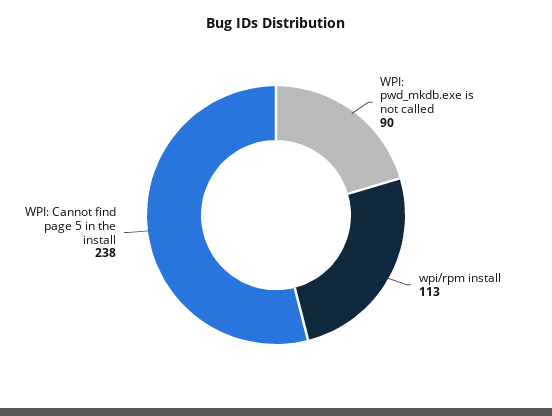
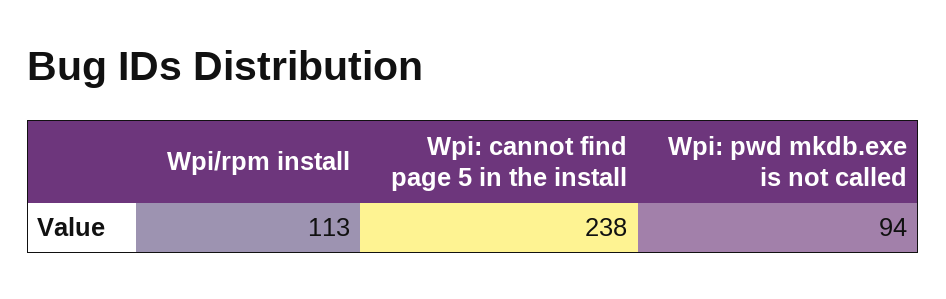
WPI: pwd_mkdb.exe is not called: 90 -> 94

